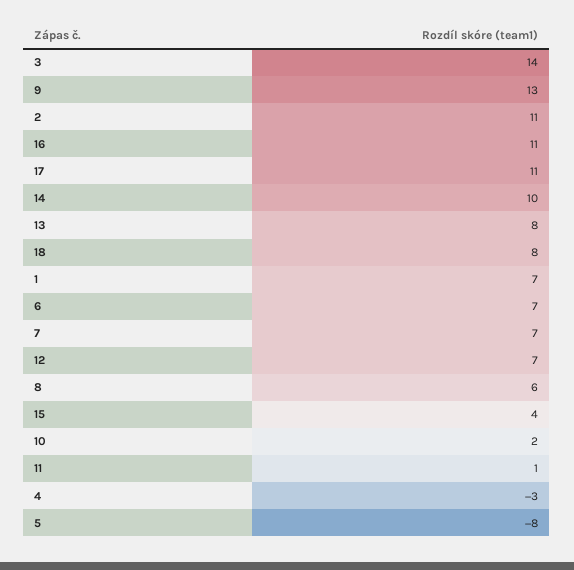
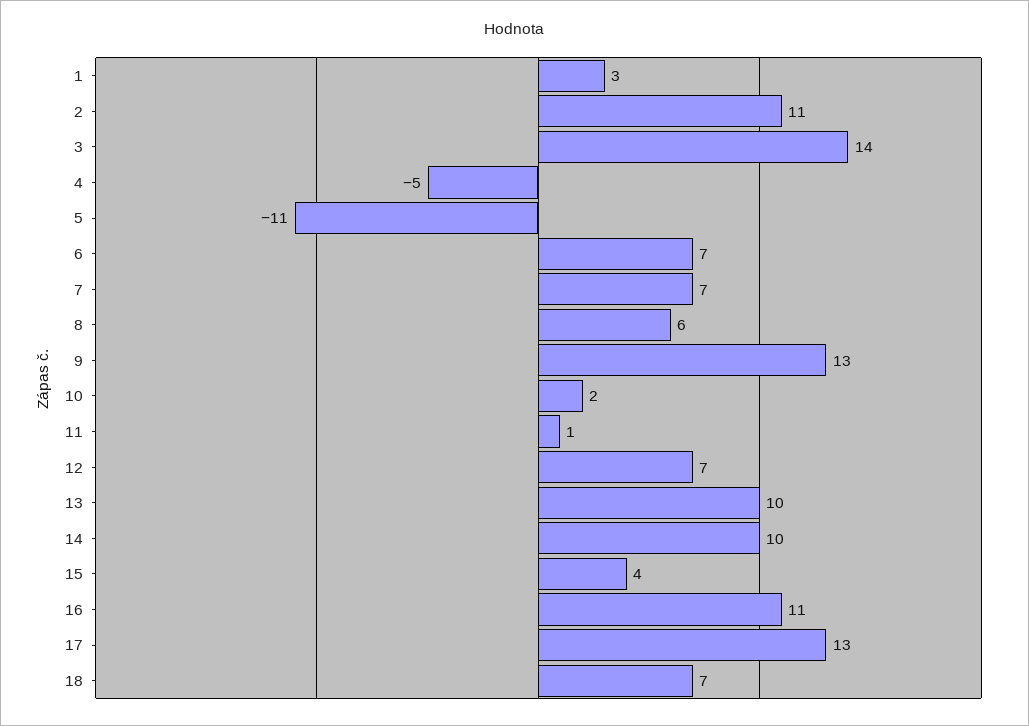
17: 11 -> 13
13: 8 -> 10
18: 8 -> 7
1: 7 -> 3
4: -3 -> -5
5: -8 -> -11

